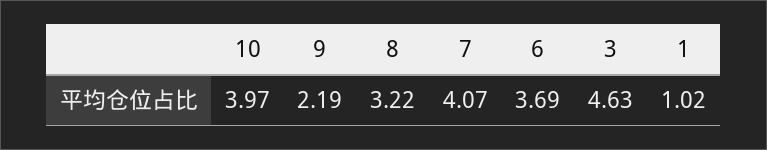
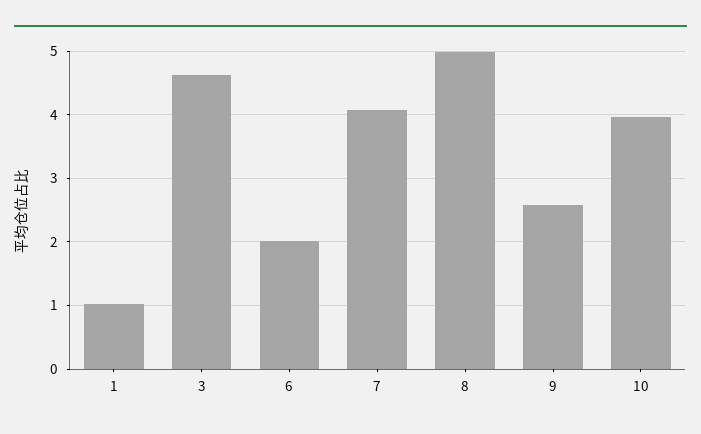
9: 2.19 -> 2.6
8: 3.22 -> 5
6: 3.69 -> 2

